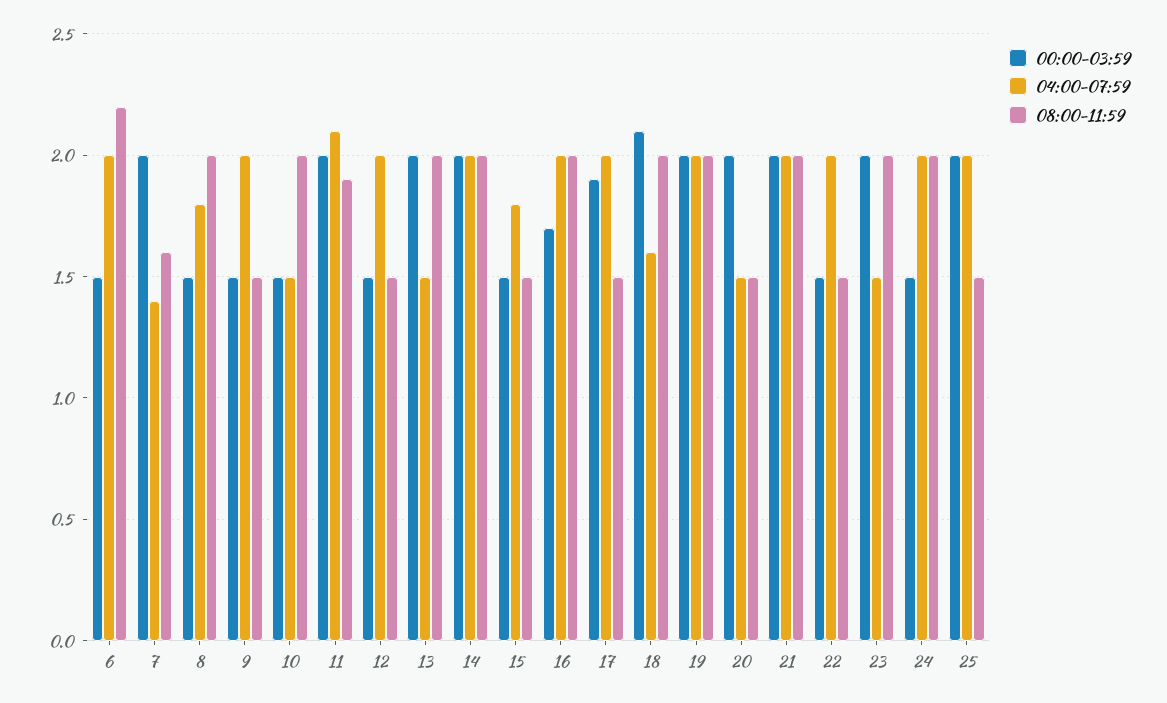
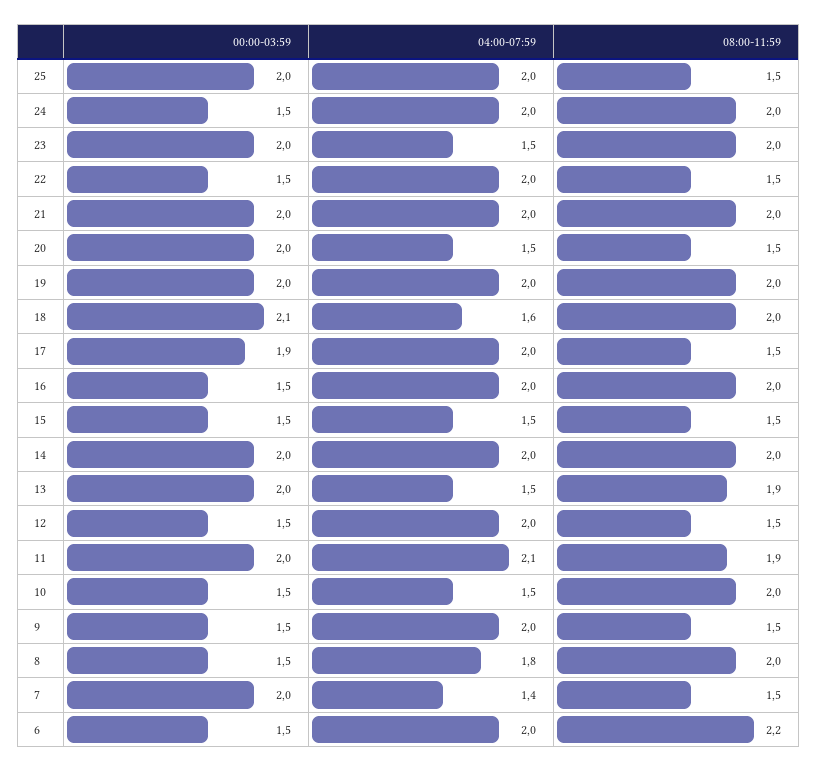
08:00-11:59, 7: 1.6 -> 1.5
08:00-11:59, 13: 2 -> 1.9
04:00-07:59, 15: 1.8 -> 1.5
00:00-03:59, 16: 1.7 -> 1.5

